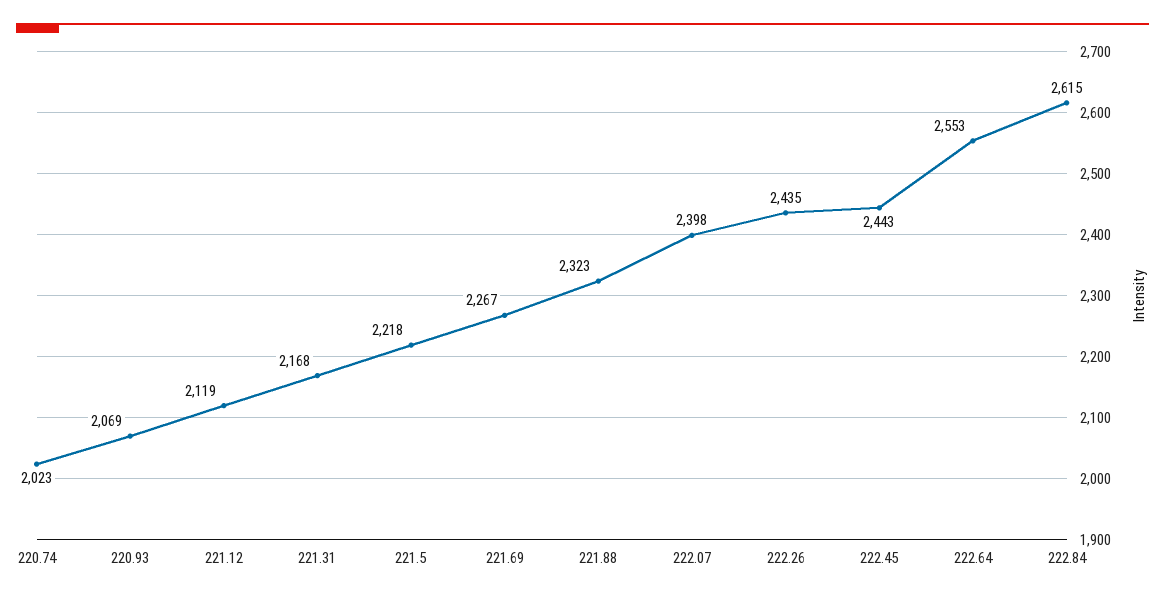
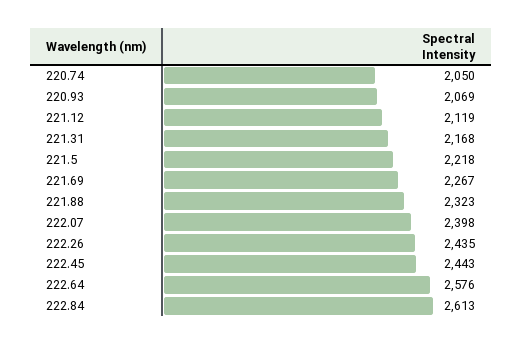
220.74: 2023 -> 2050
222.64: 2553 -> 2576
222.84: 2615 -> 2613

